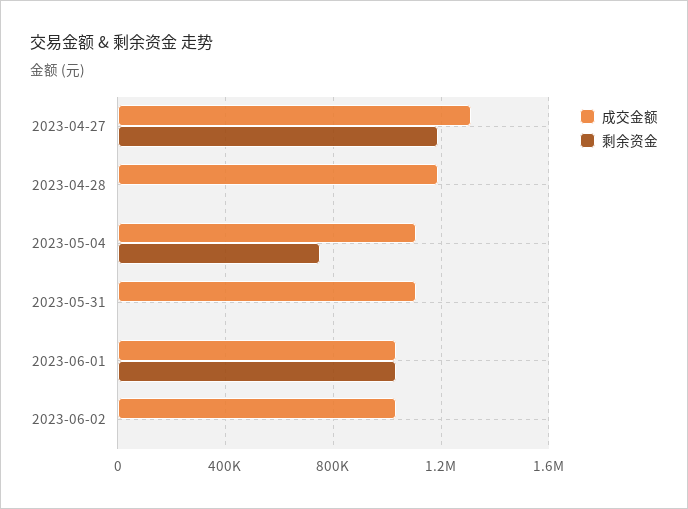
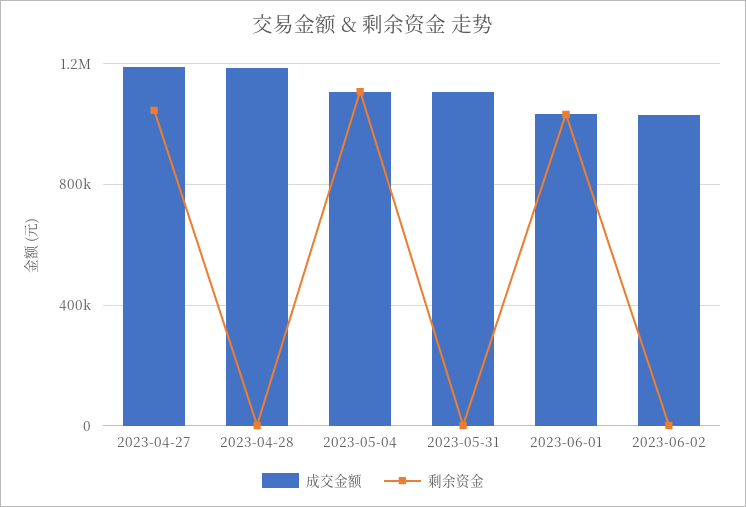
成交金额, 2023-04-27: 1300000 -> 1200000
剩余资金, 2023-04-27: 1200000 -> 1050000
剩余资金, 2023-05-04: 750000 -> 1100000

